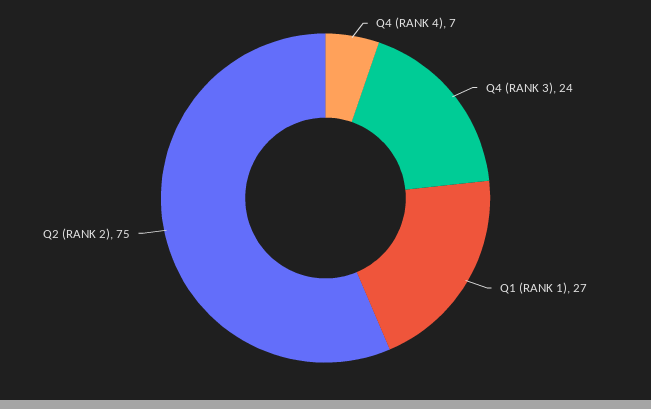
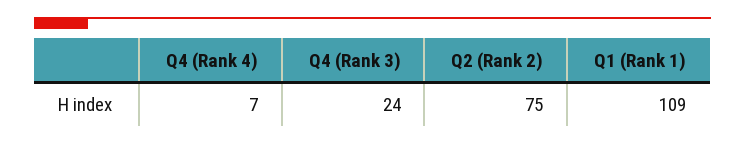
Q1 (RANK 1): 27 -> 109

